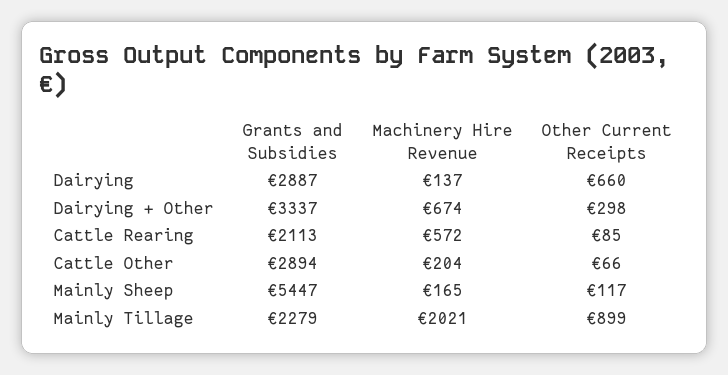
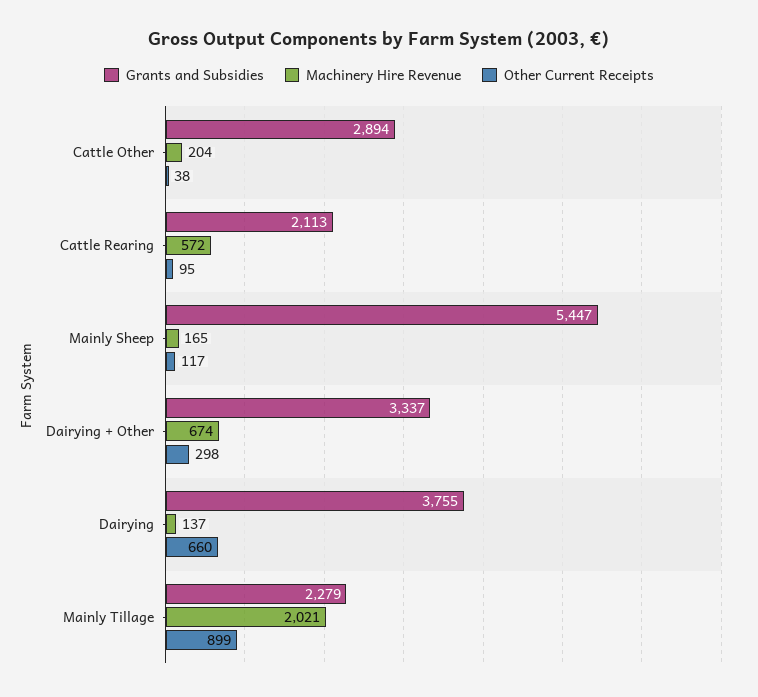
Grants and Subsidies, Dairying: 2887 -> 3755
Other Current Receipts, Cattle Rearing: 85 -> 95
Other Current Receipts, Cattle Other: 66 -> 38

